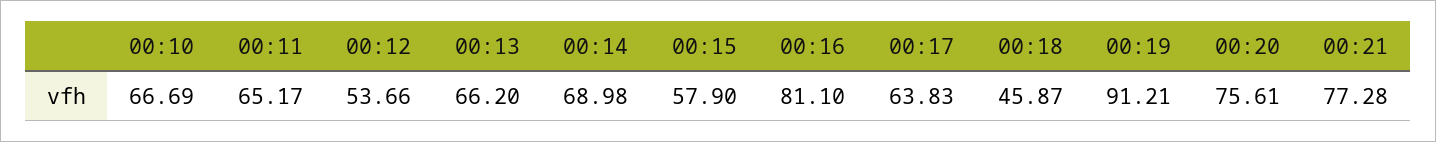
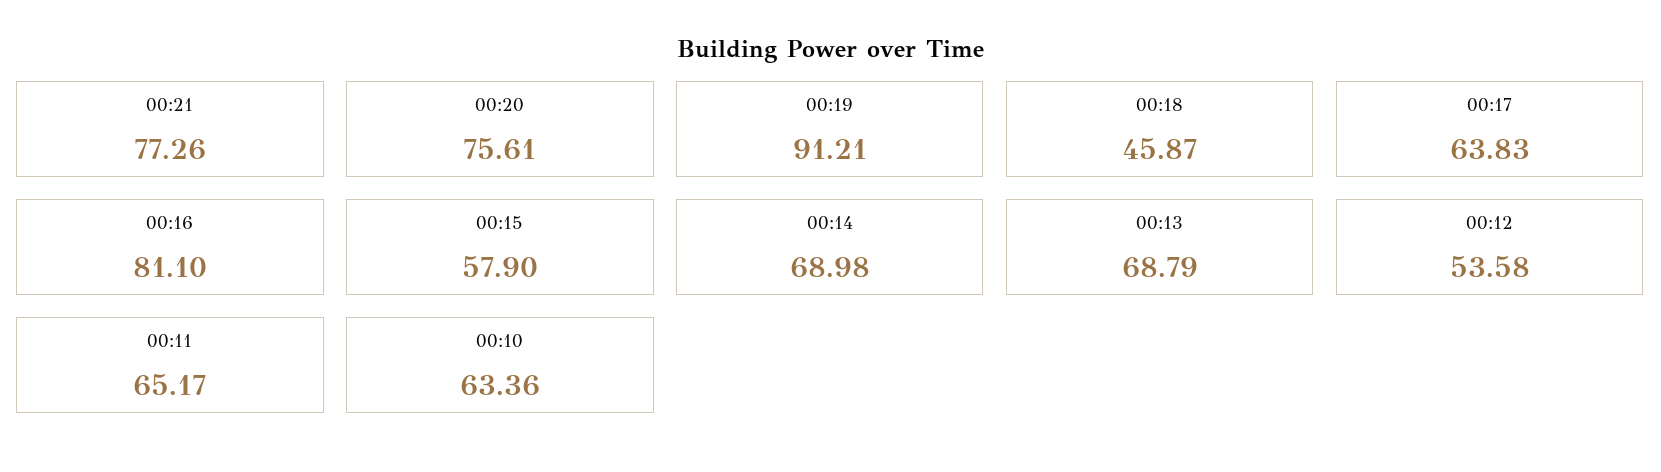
00:10: 66.69 -> 63.36
00:12: 53.66 -> 53.58
00:13: 66.2 -> 68.79
00:21: 77.28 -> 77.26

